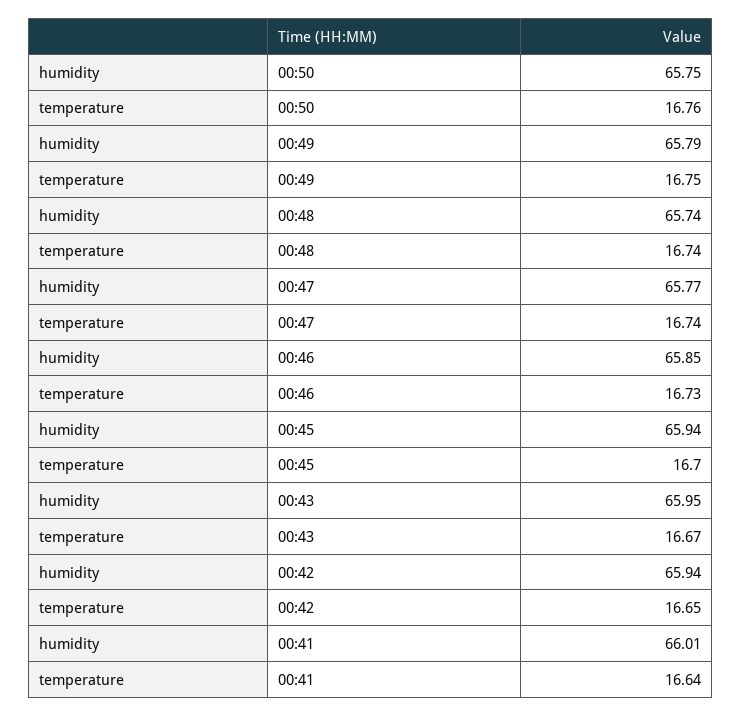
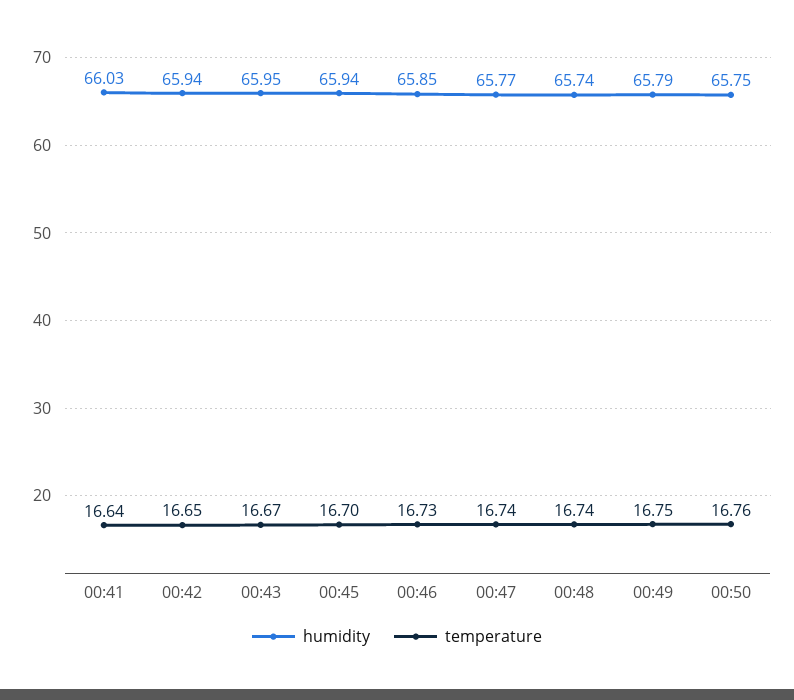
humidity, 00:41: 66.01 -> 66.03

